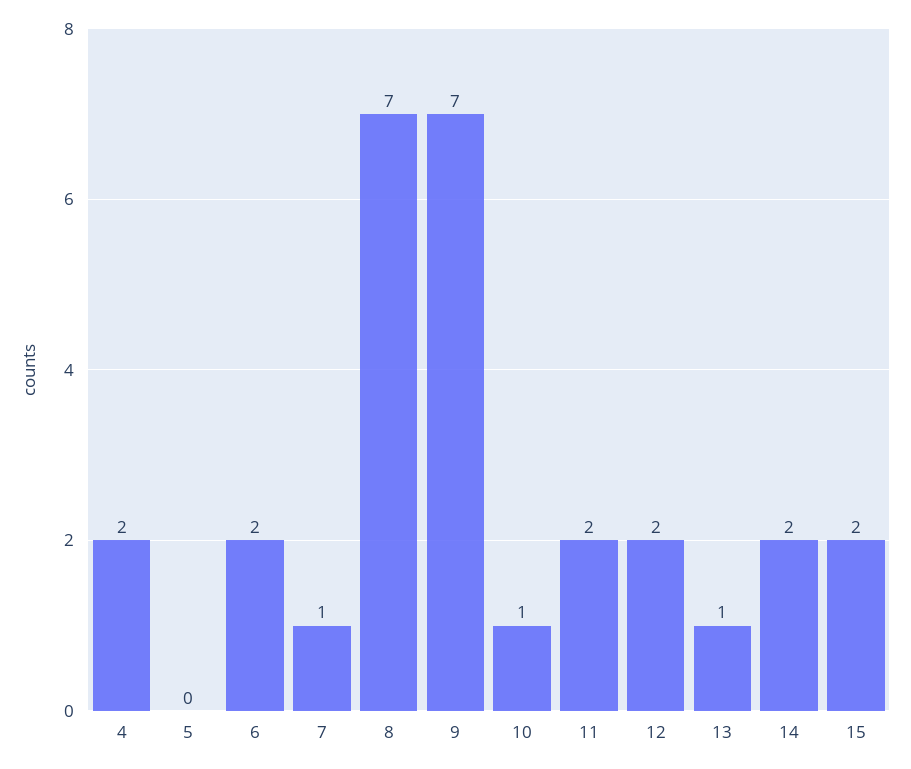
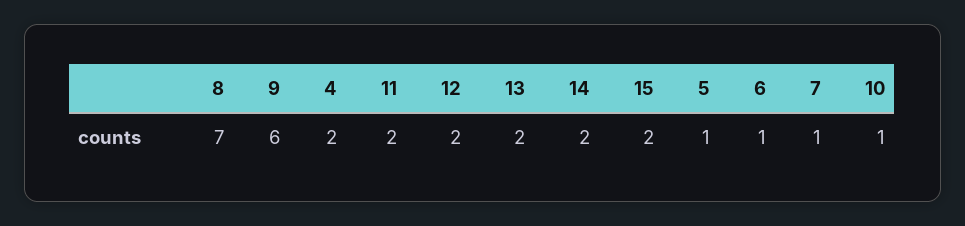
5: 0 -> 1
6: 2 -> 1
9: 7 -> 6
13: 1 -> 2

